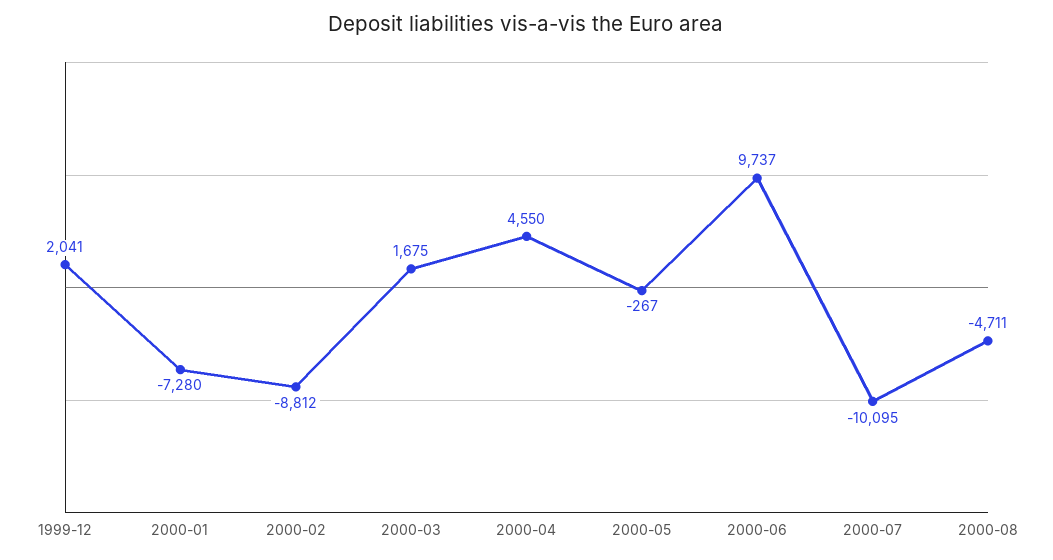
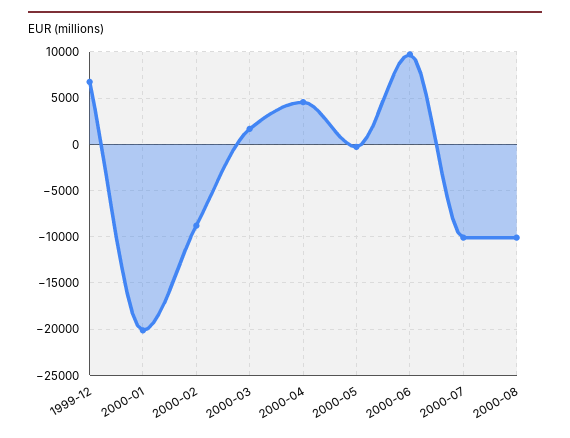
1999-12: 2041 -> 7000
2000-01: -7280 -> -20000
2000-08: -4711 -> -10000

